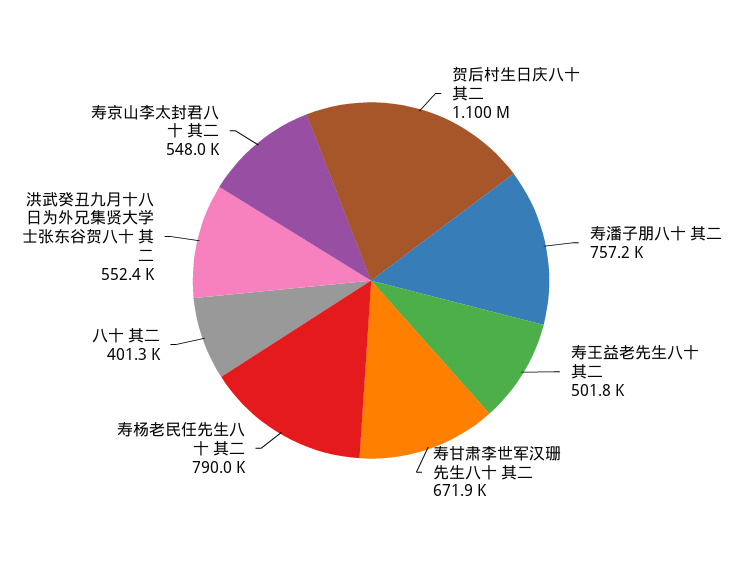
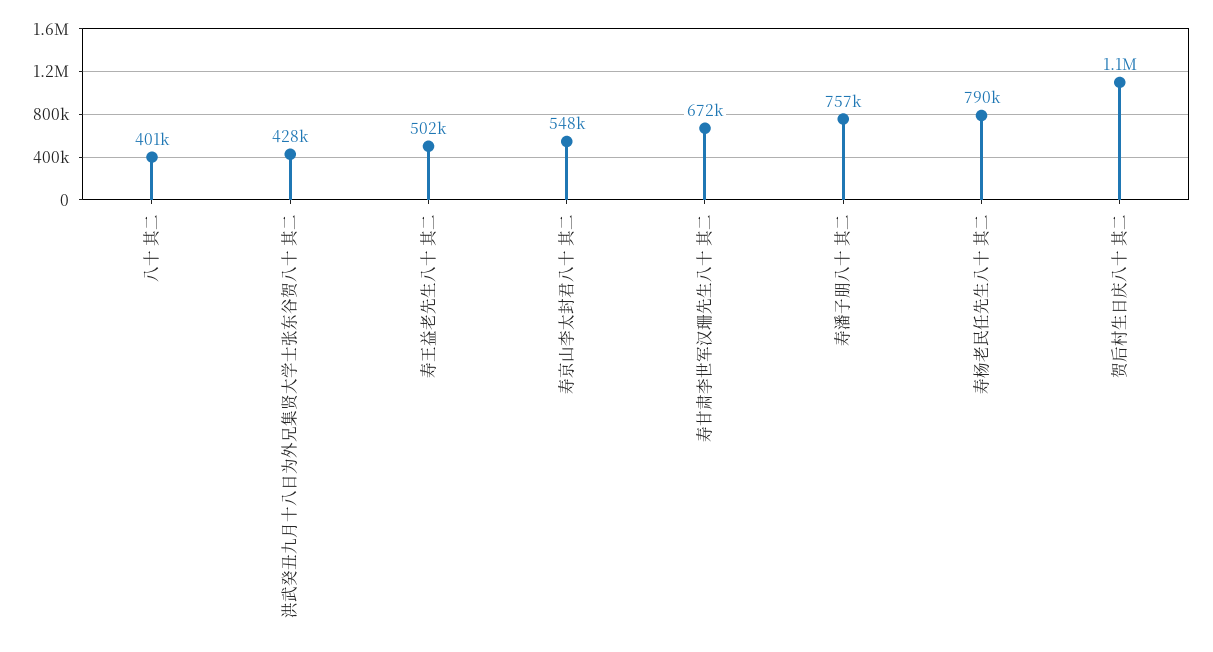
洪武癸丑九月十八日为外兄集贤大学士张东谷贺八十 其二: 552400 -> 428000

